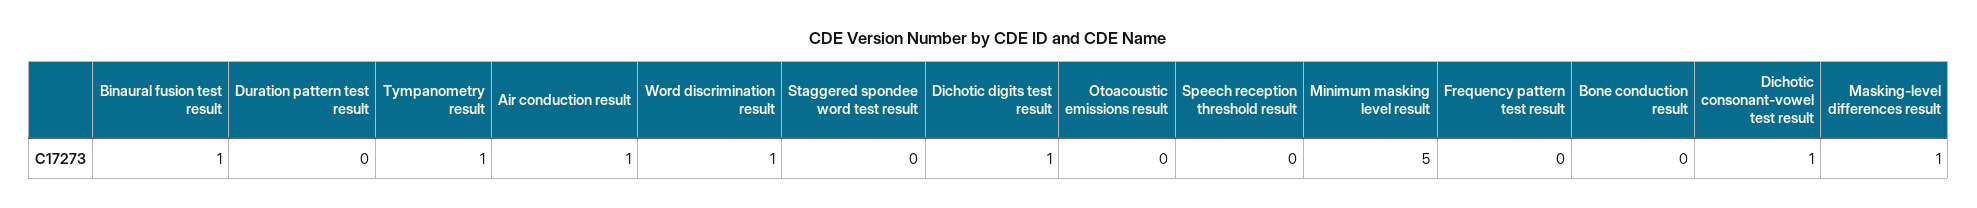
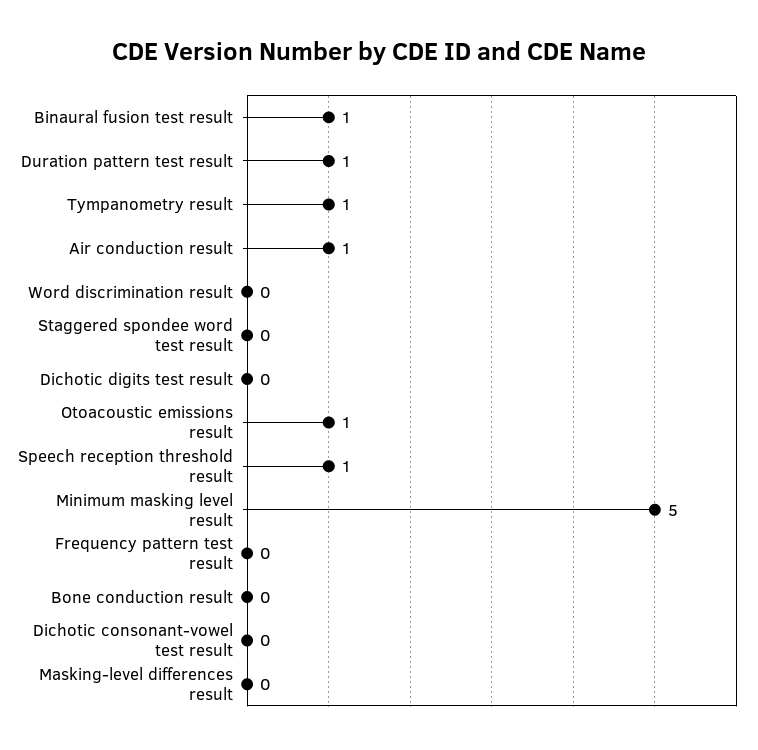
Duration pattern test result: 0 -> 1
Word discrimination result: 1 -> 0
Dichotic digits test result: 1 -> 0
Otoacoustic emissions result: 0 -> 1
Speech reception threshold result: 0 -> 1
Dichotic consonant-vowel test result: 1 -> 0
Masking-level differences result: 1 -> 0

